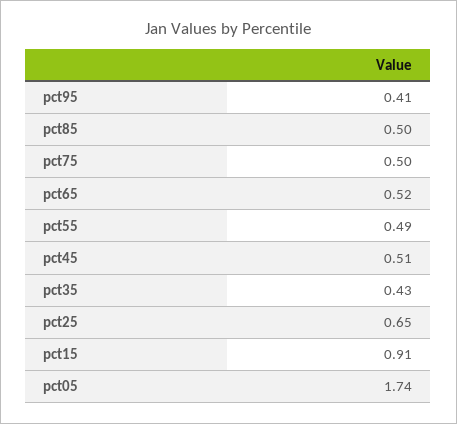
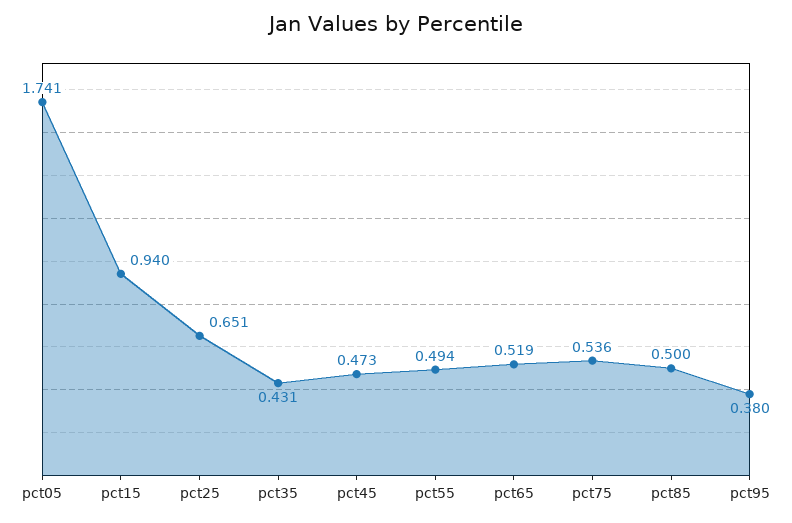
pct95: 0.41 -> 0.38
pct75: 0.5 -> 0.536
pct45: 0.51 -> 0.473
pct15: 0.91 -> 0.94

